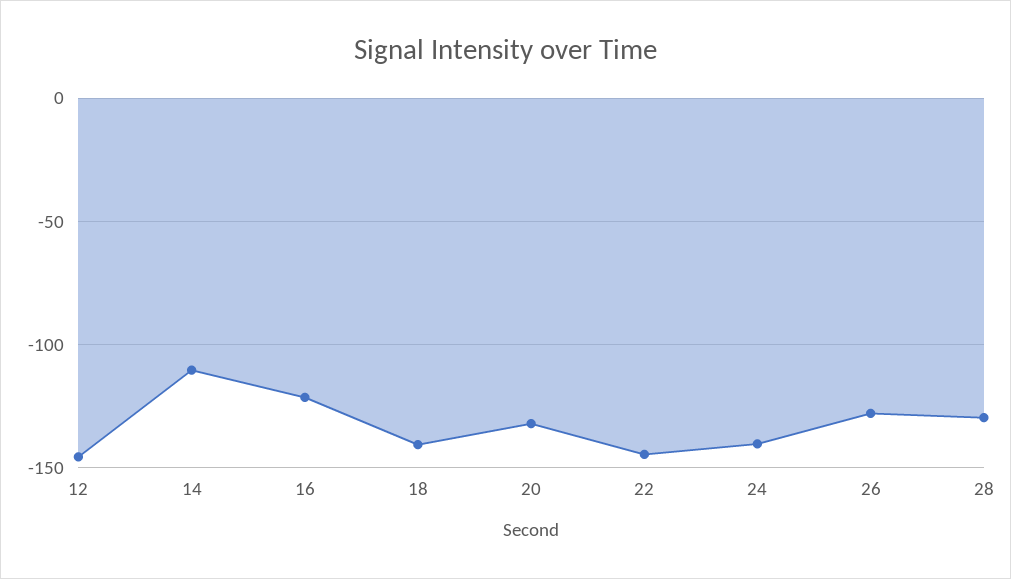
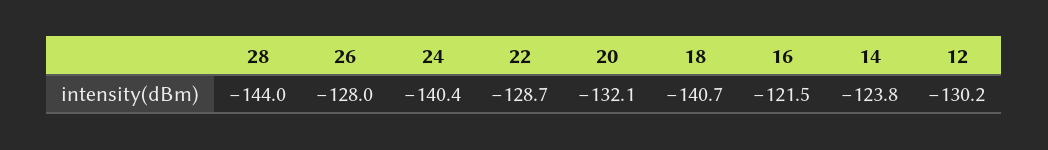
12: -145 -> -130.2
14: -110 -> -123.8
22: -145 -> -128.7
28: -130 -> -144

